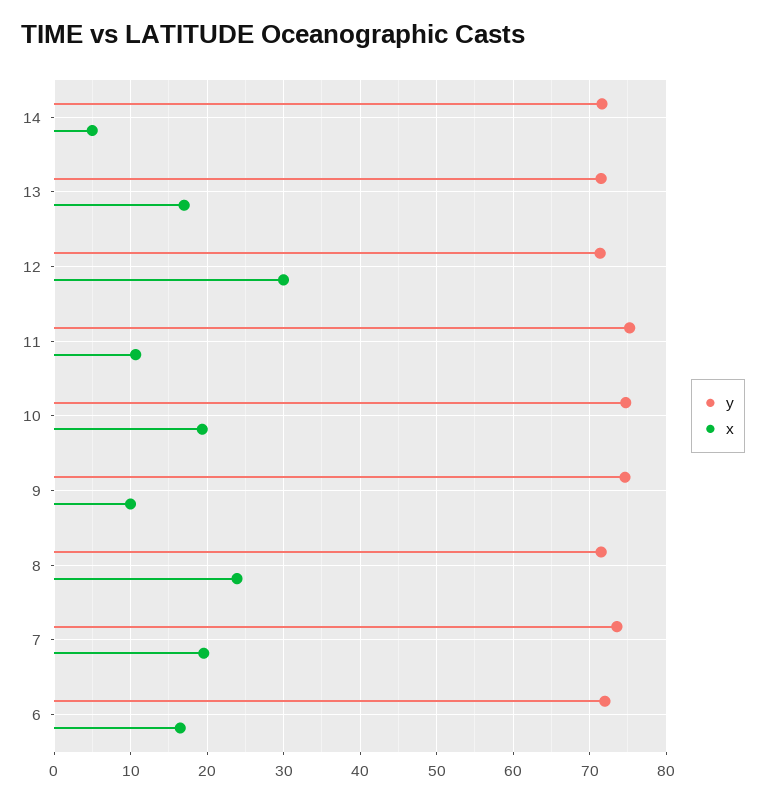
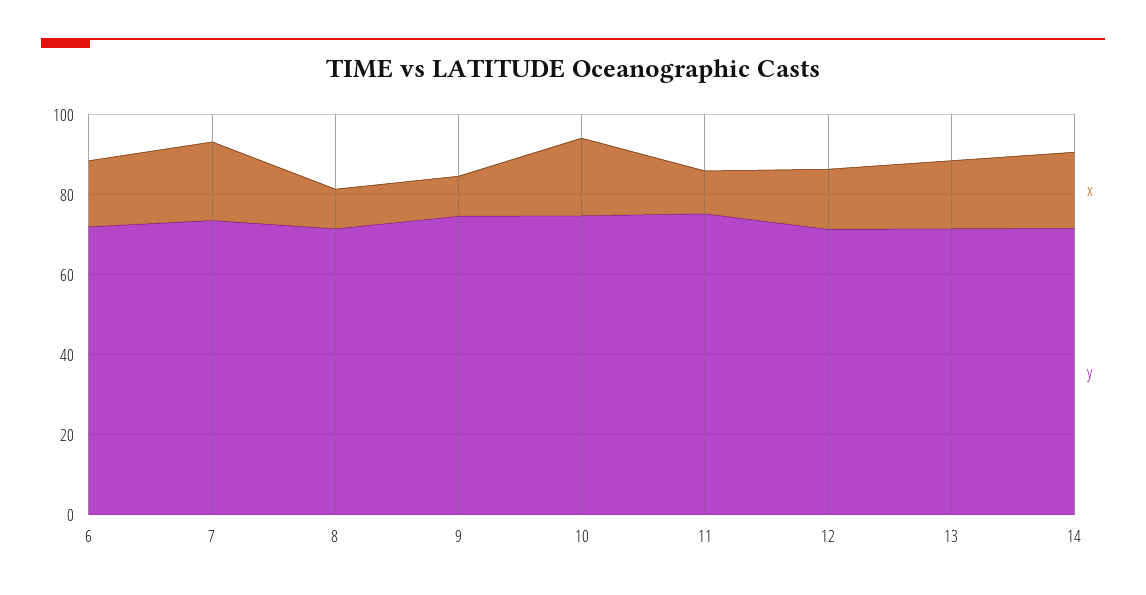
x, 14: 5 -> 20
x, 12: 30 -> 15
x, 8: 24 -> 10

